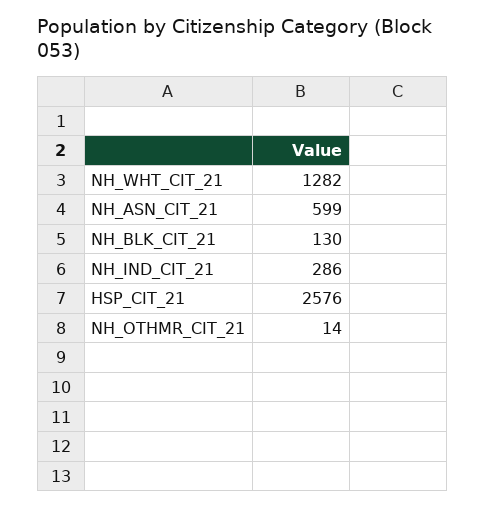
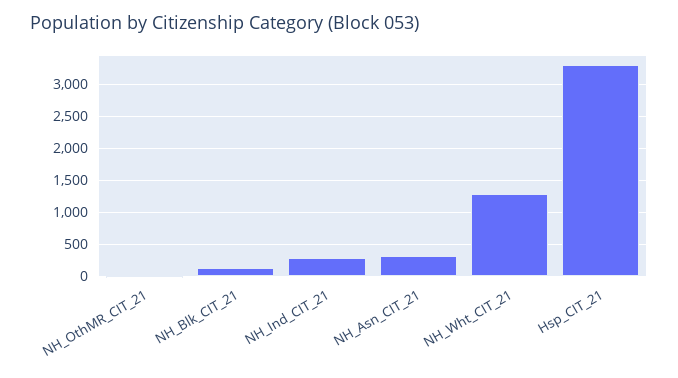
NH_ASN_CIT_21: 599 -> 300
HSP_CIT_21: 2576 -> 3300

